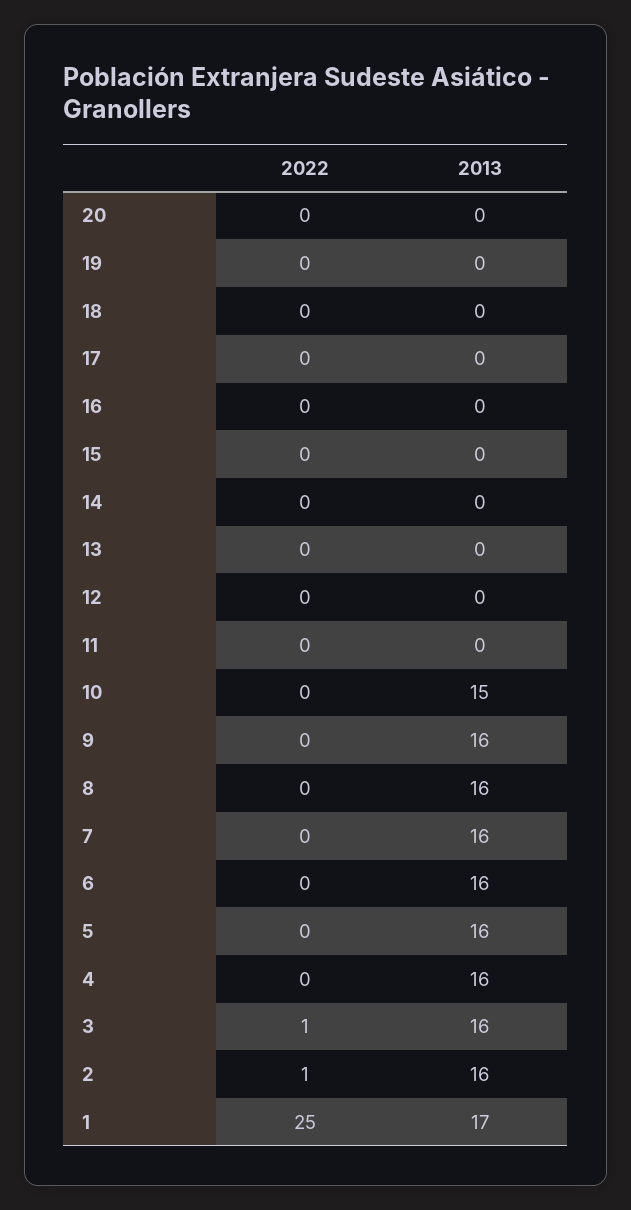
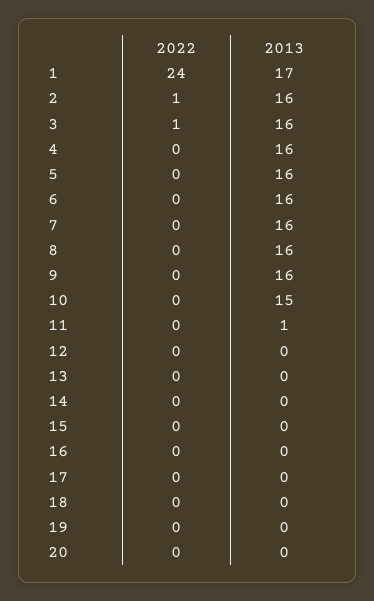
2013, 11: 0 -> 1
2022, 1: 25 -> 24

